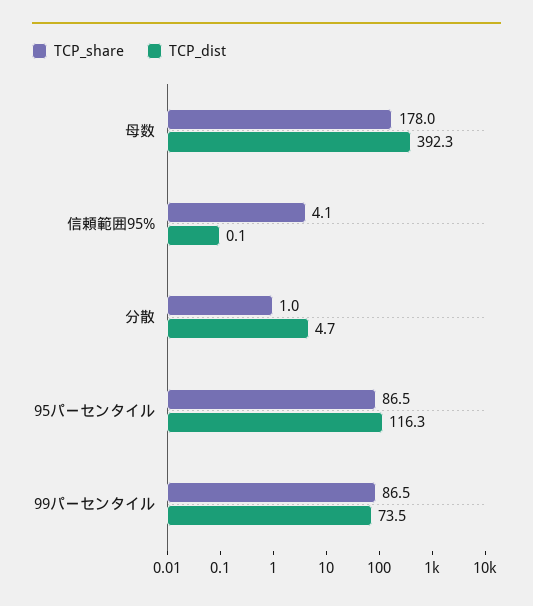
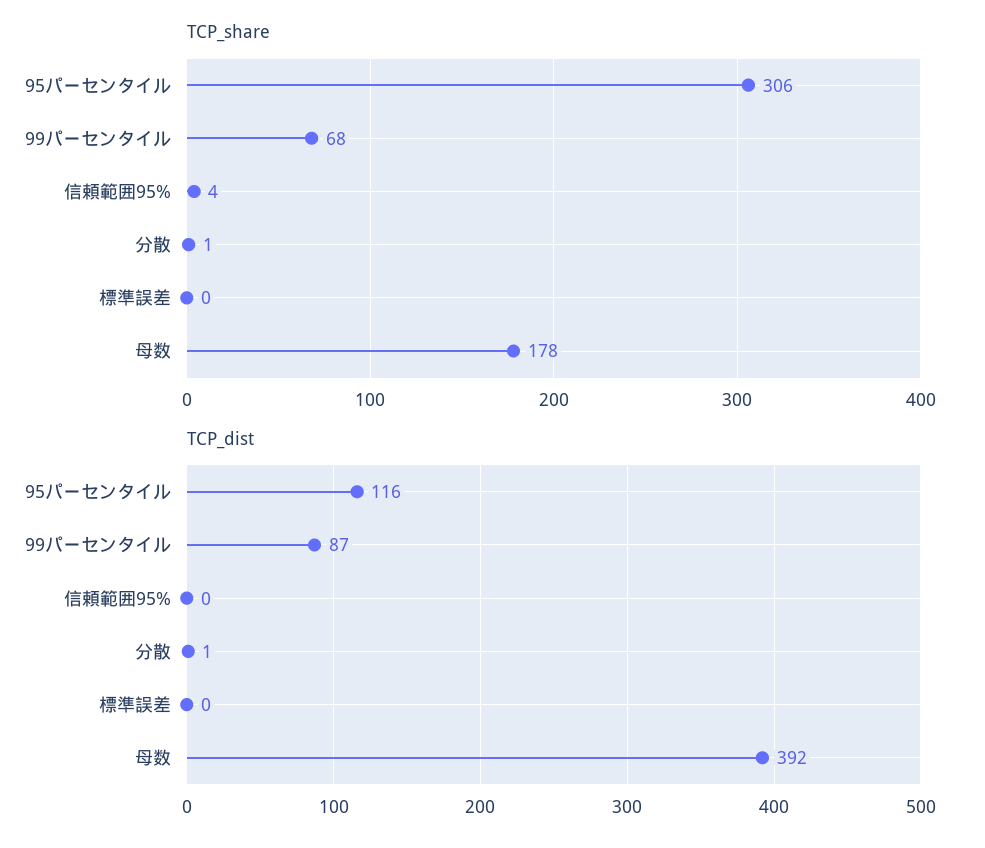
TCP_dist, 分散: 4.7 -> 1
TCP_share, 95パーセンタイル: 86.5 -> 306
TCP_share, 99パーセンタイル: 86.5 -> 68
TCP_dist, 99パーセンタイル: 73.5 -> 87
TCP_share, 標準誤差: none -> 0
TCP_dist, 標準誤差: none -> 0

